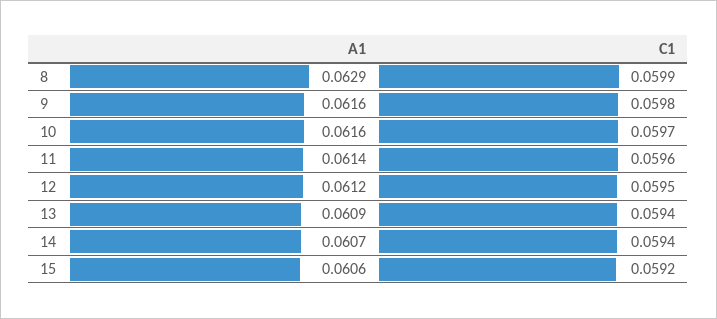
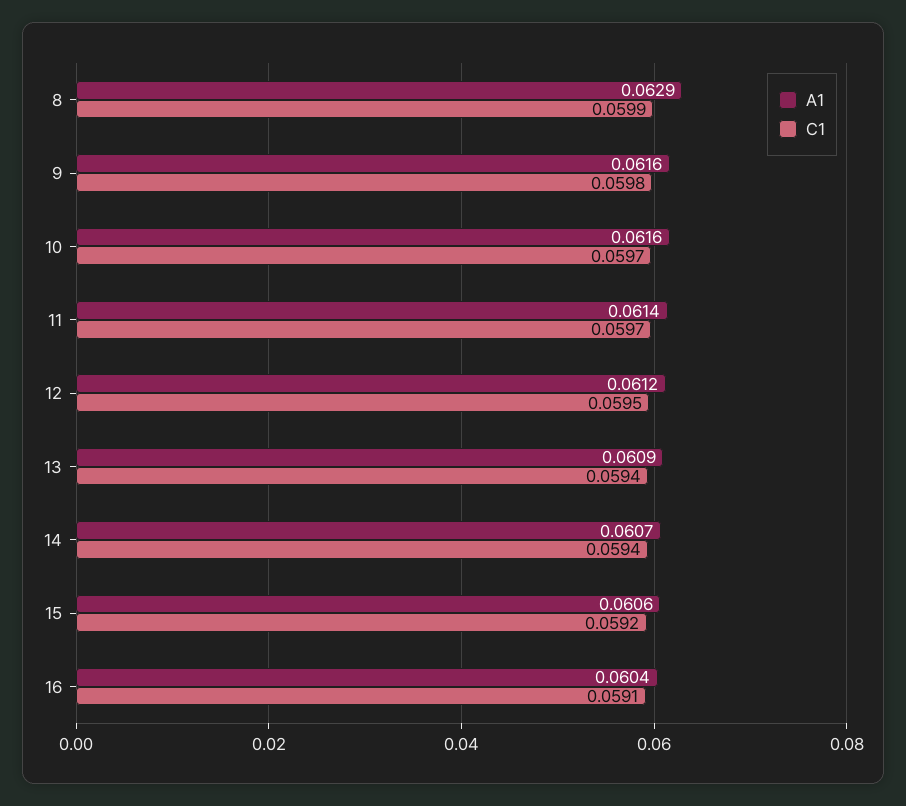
C1, 11: 0.0596 -> 0.0597
A1, 16: none -> 0.0604
C1, 16: none -> 0.0591

